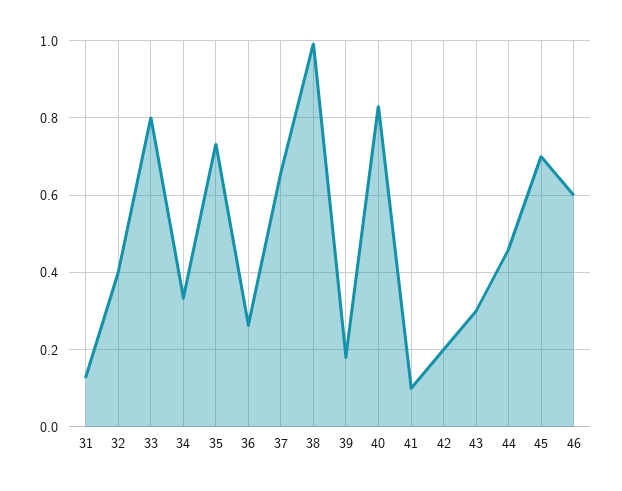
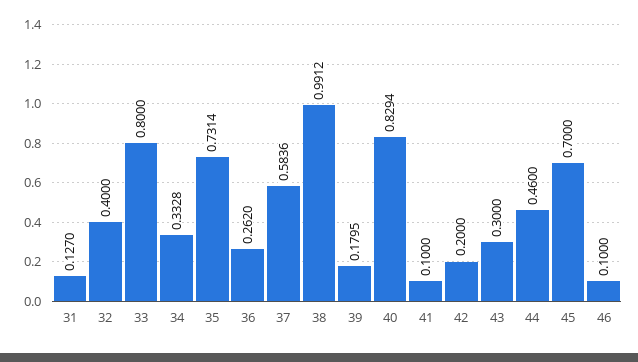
37: 0.66 -> 0.5836
46: 0.6 -> 0.1

